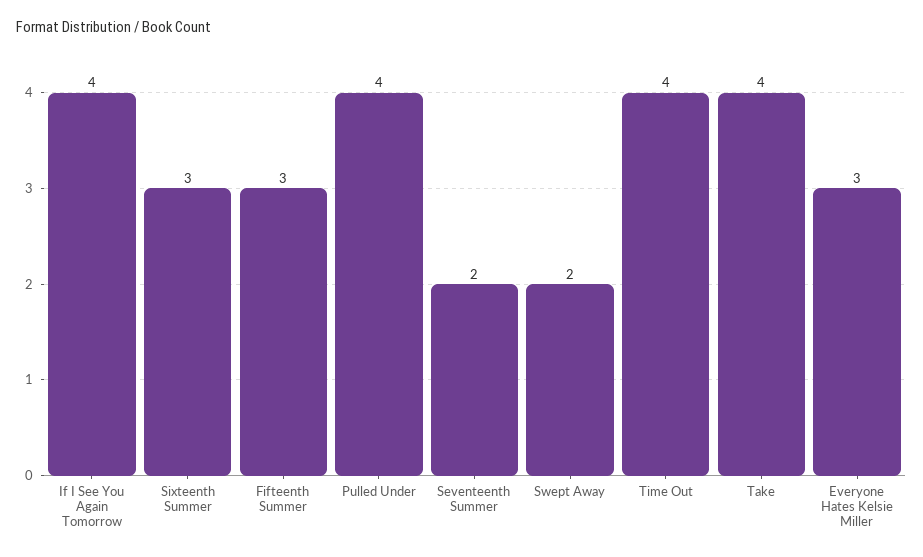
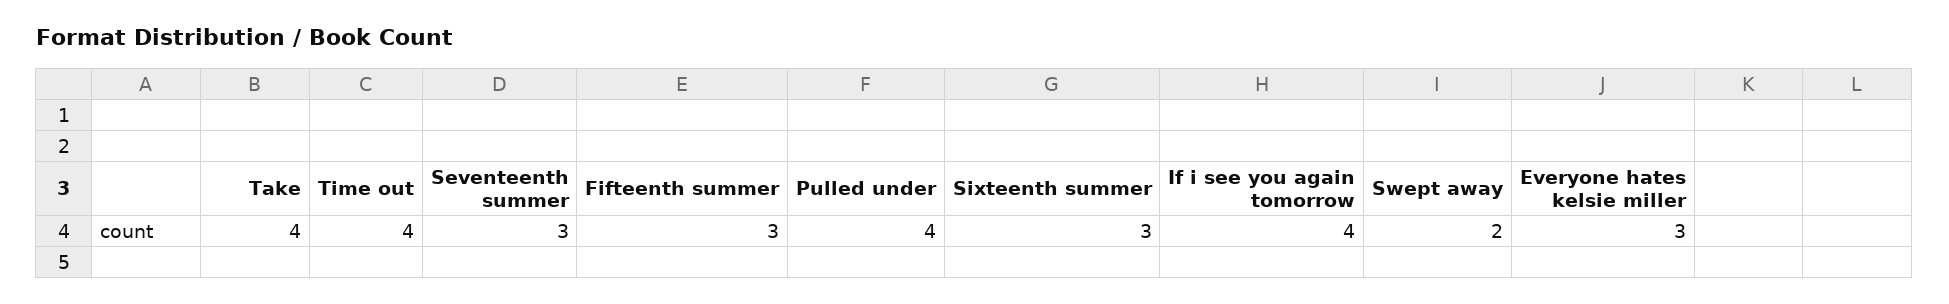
Seventeenth Summer: 2 -> 3

